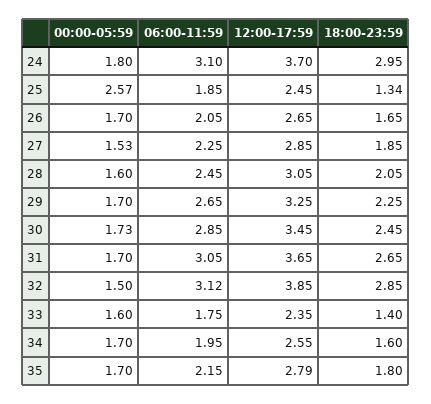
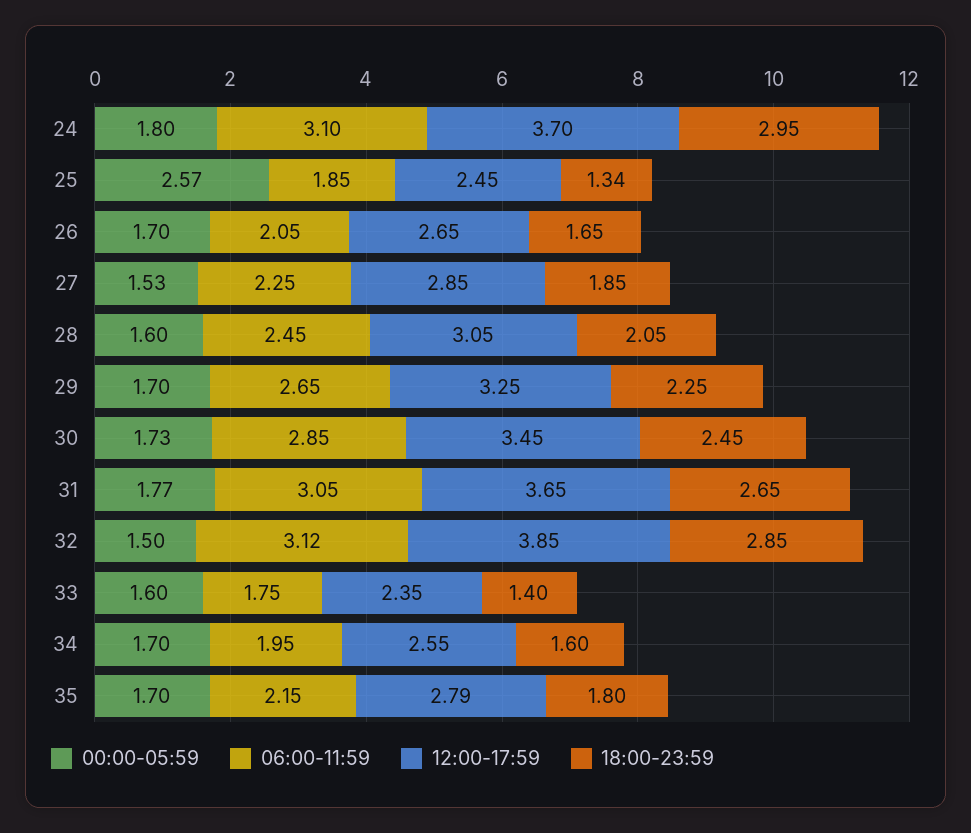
00:00-05:59, 31: 1.7 -> 1.77

